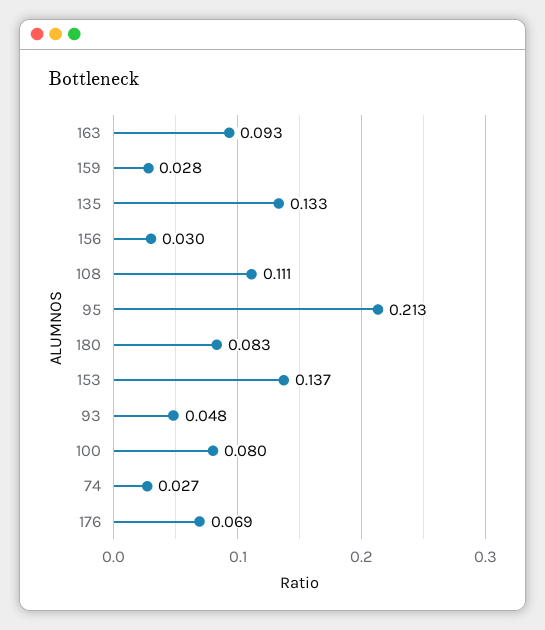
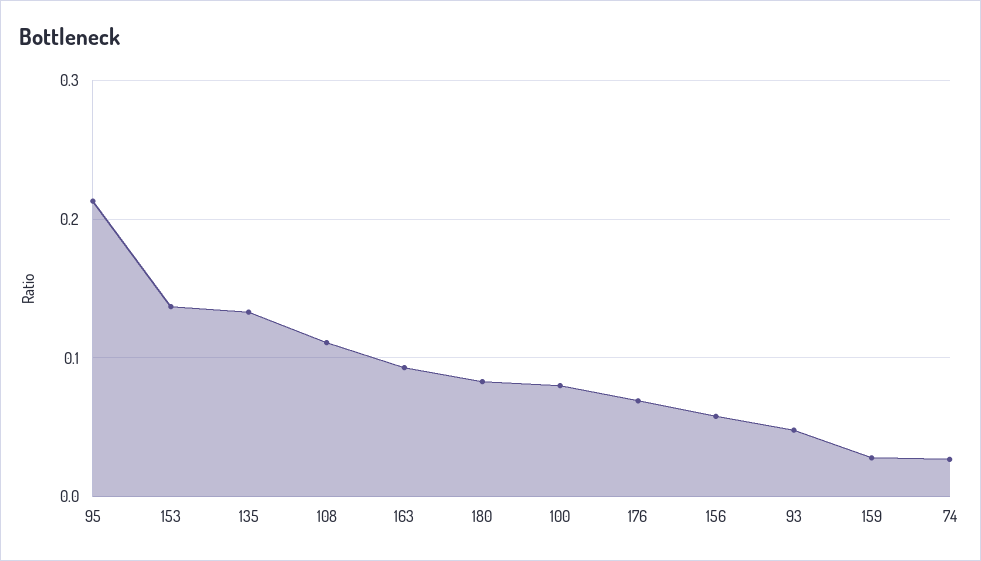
156: 0.03 -> 0.06

